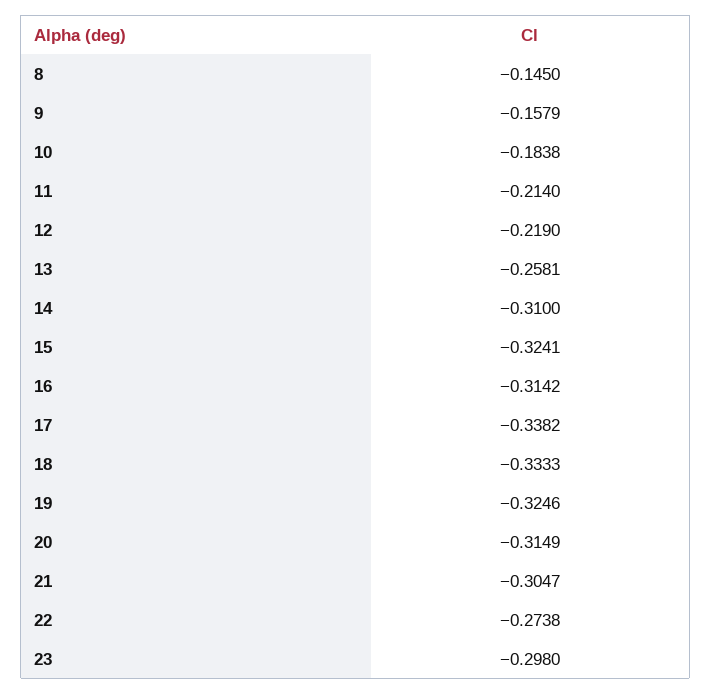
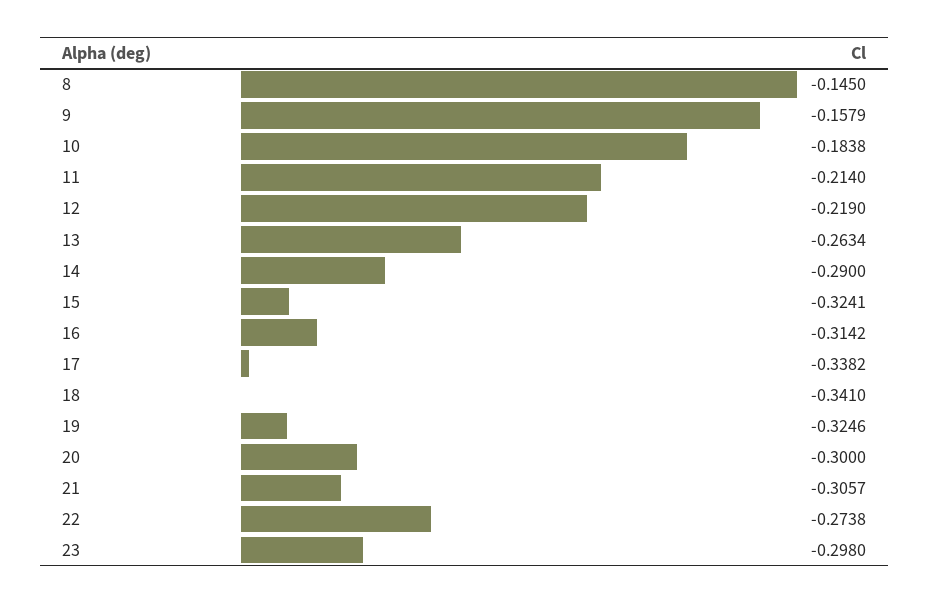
13: -0.2581 -> -0.2634
14: -0.31 -> -0.29
18: -0.3333 -> -0.341
20: -0.3149 -> -0.3
21: -0.3047 -> -0.3057

